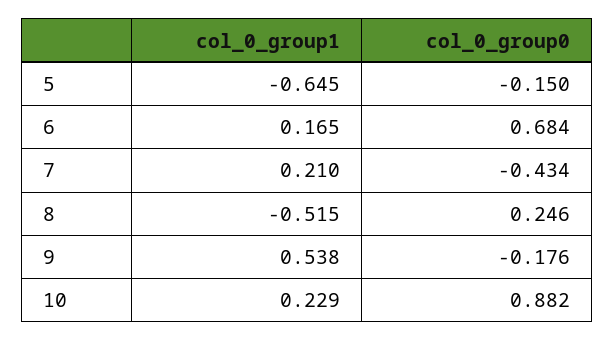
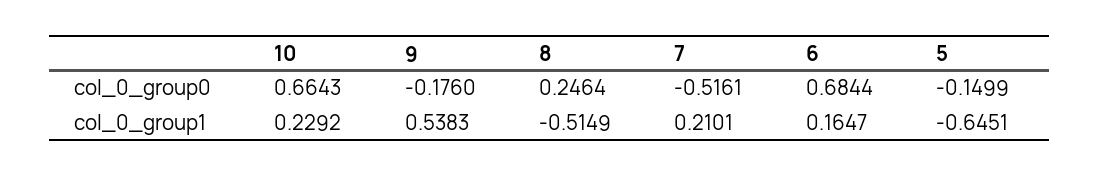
col_0_group0, 7: -0.434 -> -0.5161
col_0_group0, 10: 0.882 -> 0.6643

